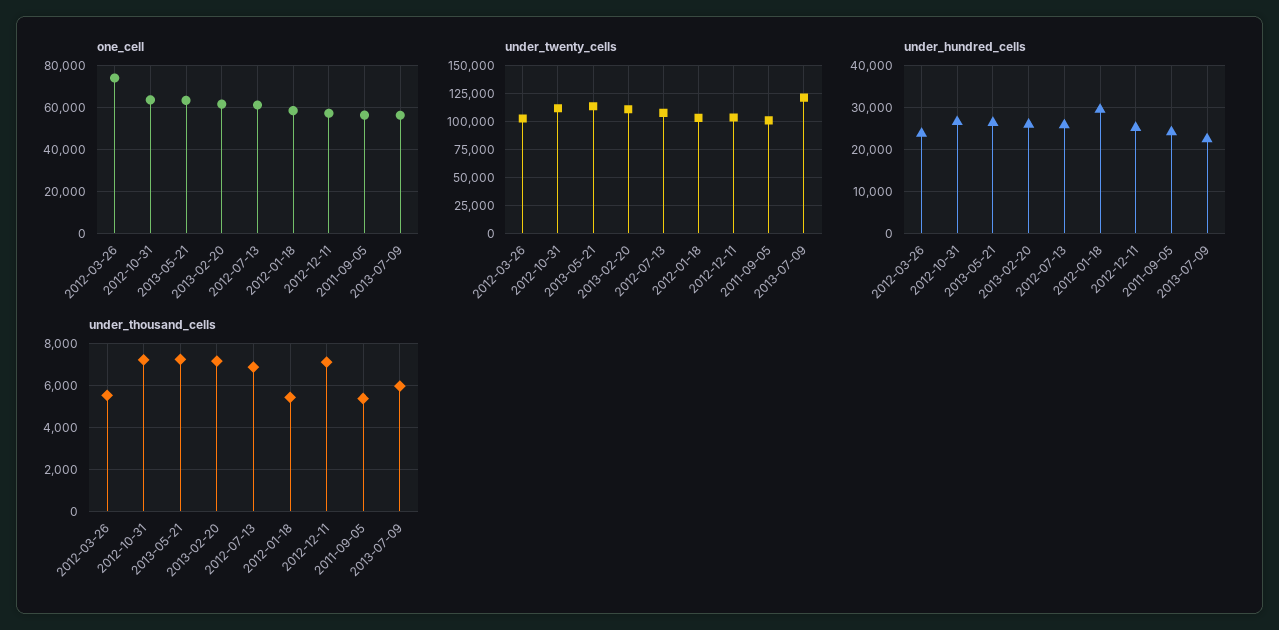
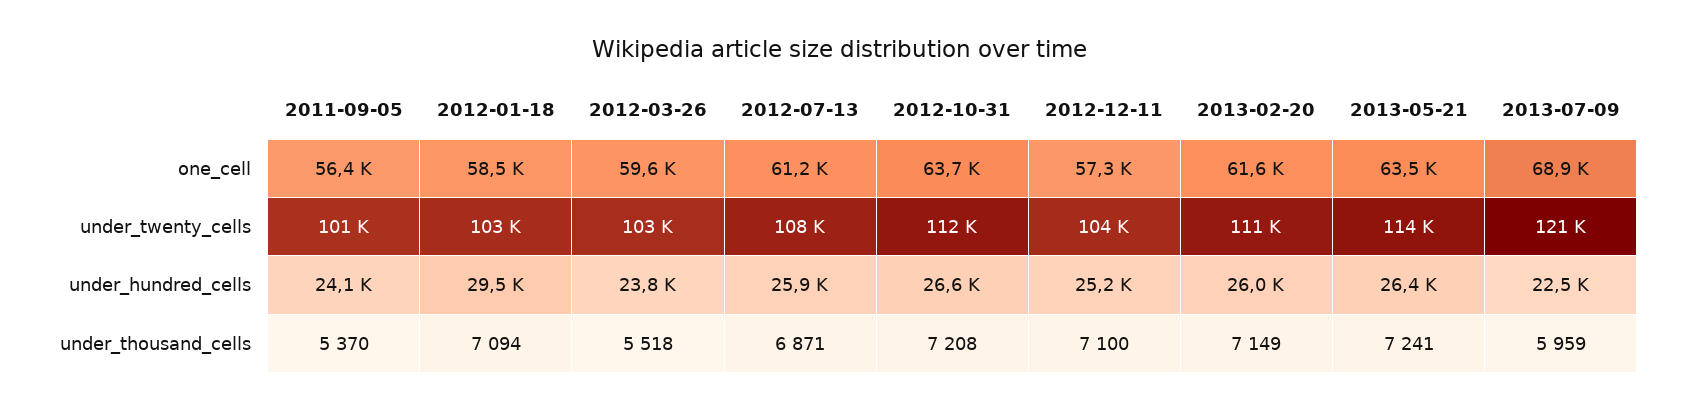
one_cell, 2012-03-26: 75000 -> 59600
one_cell, 2013-07-09: 55000 -> 68900
under_thousand_cells, 2012-01-18: 5500 -> 7094

